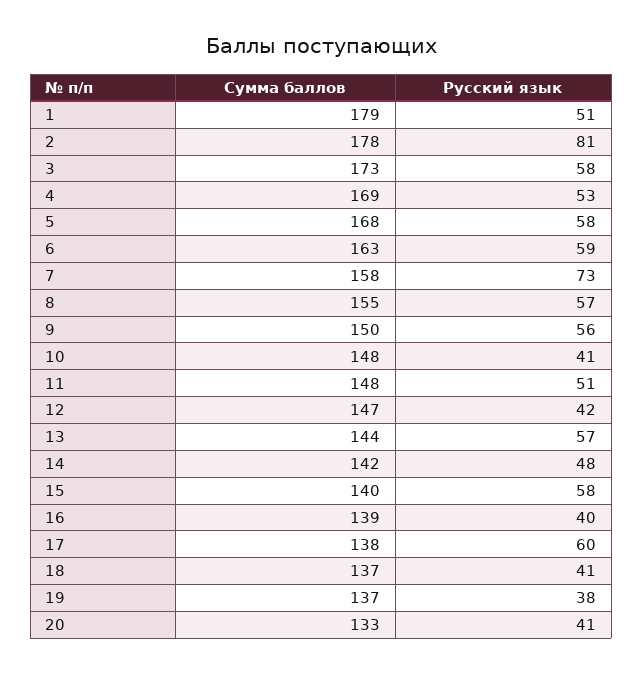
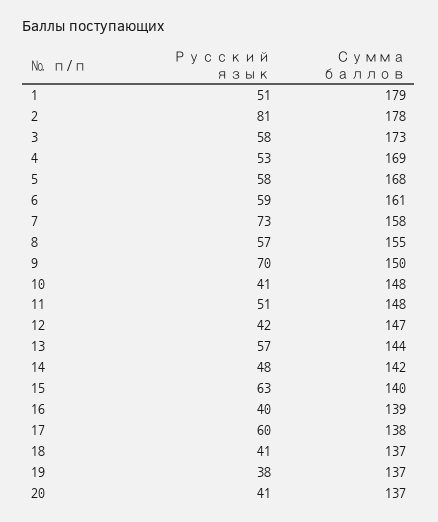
Сумма баллов, 6: 163 -> 161
Русский язык, 9: 56 -> 70
Русский язык, 15: 58 -> 63
Сумма баллов, 20: 133 -> 137

